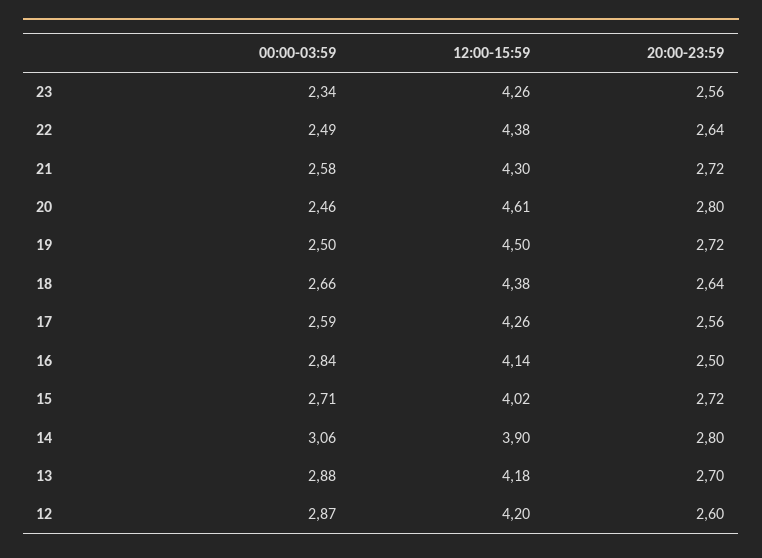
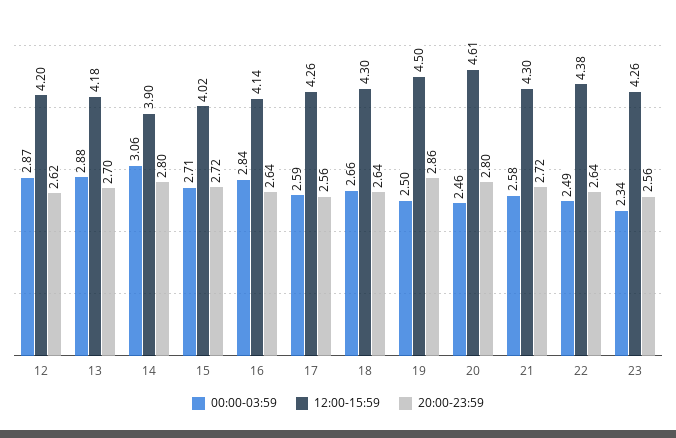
20:00-23:59, 19: 2.72 -> 2.86
12:00-15:59, 18: 4.38 -> 4.3
20:00-23:59, 16: 2.5 -> 2.64
20:00-23:59, 12: 2.6 -> 2.62

